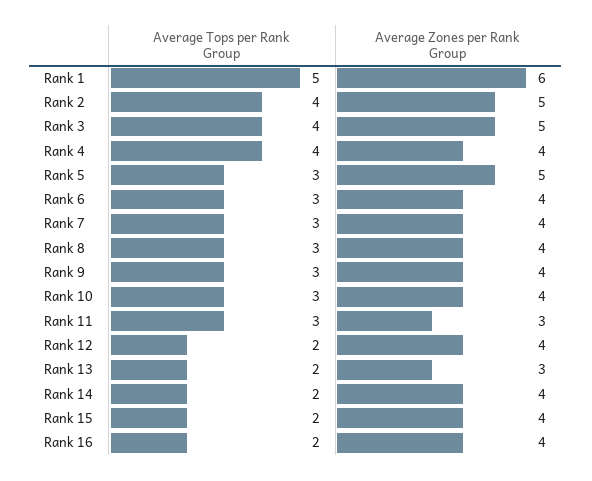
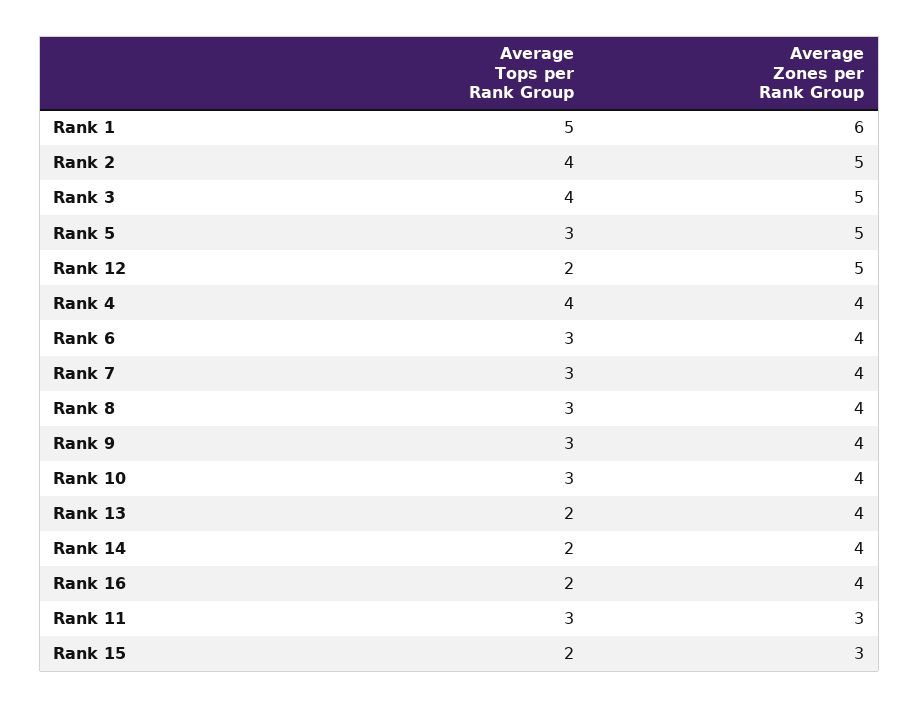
Average Zones per Rank Group, Rank 12: 4 -> 5
Average Zones per Rank Group, Rank 13: 3 -> 4
Average Zones per Rank Group, Rank 15: 4 -> 3

